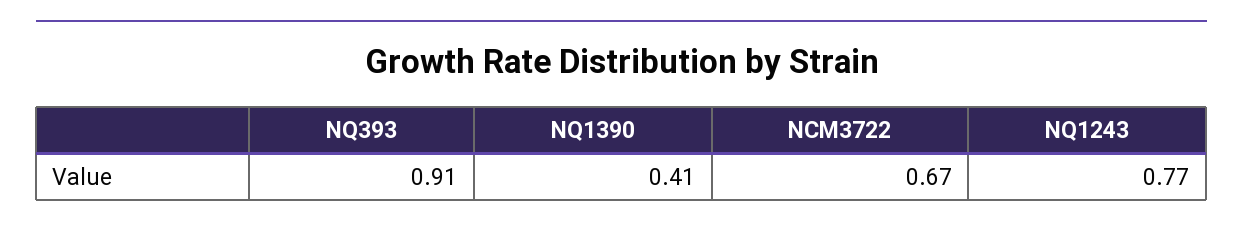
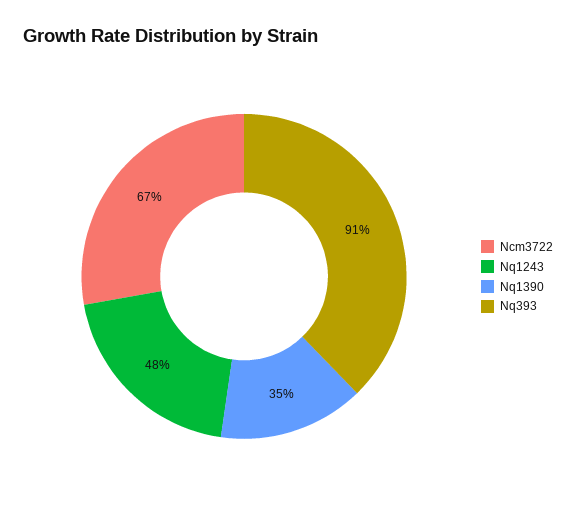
NQ1390: 0.41 -> 0.35
NQ1243: 0.77 -> 0.48

